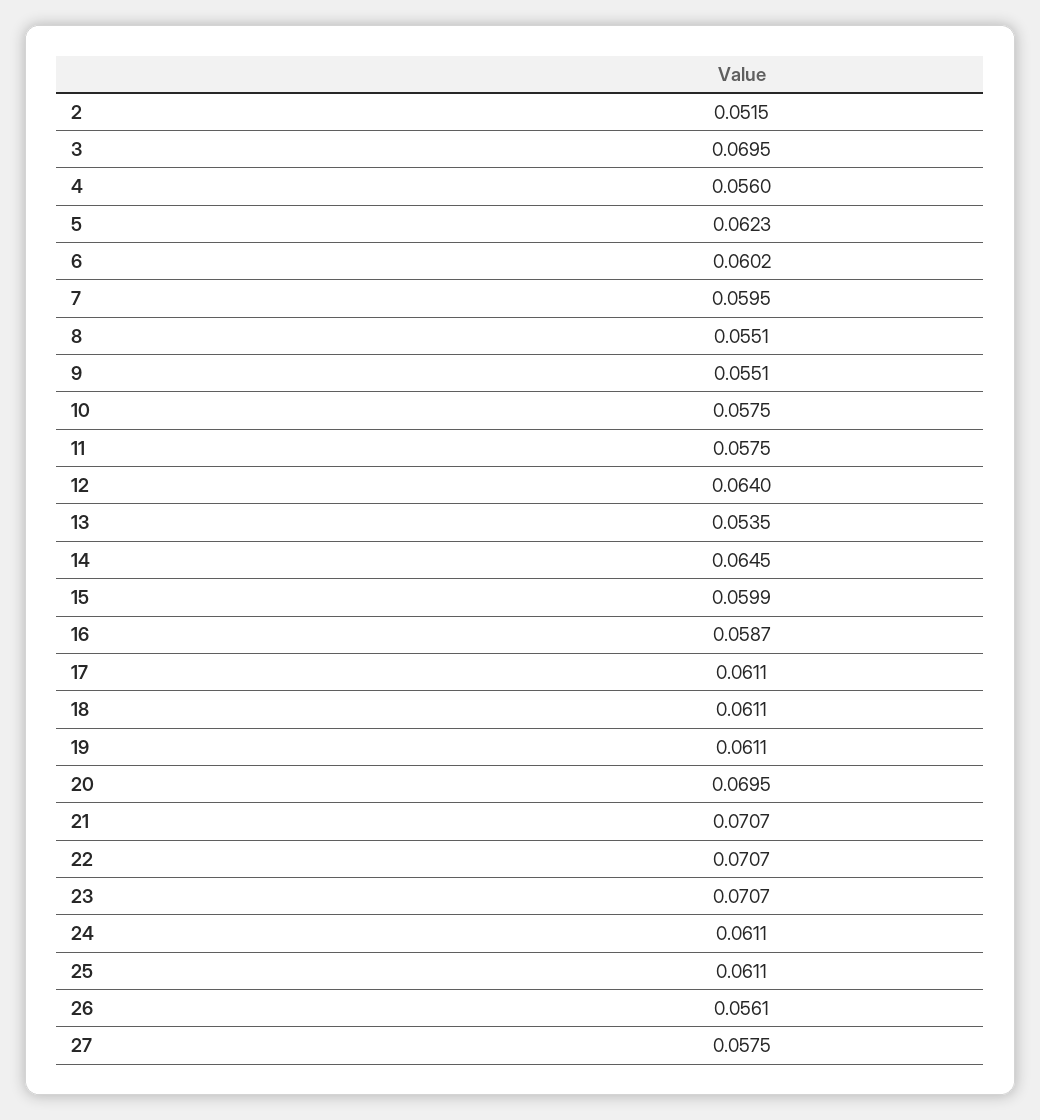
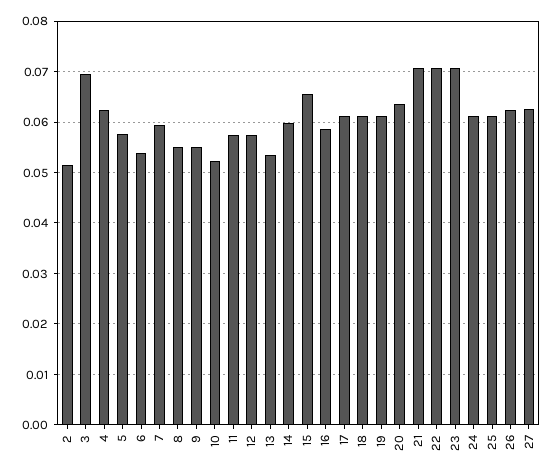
4: 0.056 -> 0.062
5: 0.0623 -> 0.058
6: 0.0602 -> 0.054
10: 0.0575 -> 0.052
12: 0.064 -> 0.058
14: 0.0645 -> 0.06
15: 0.0599 -> 0.066
20: 0.0695 -> 0.064
26: 0.0561 -> 0.062
27: 0.0575 -> 0.062

